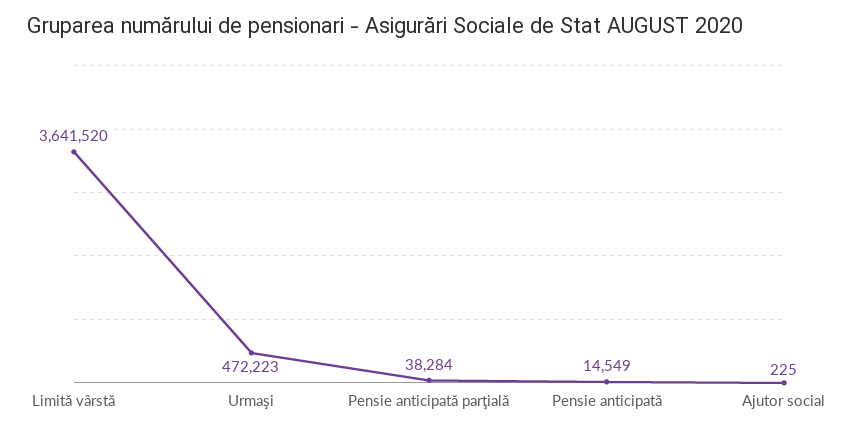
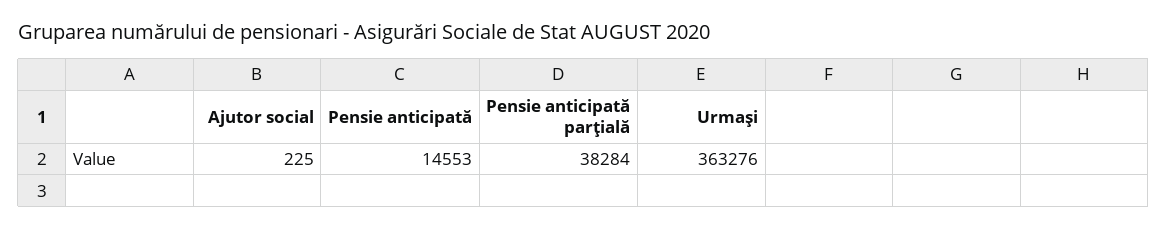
Limită vârstă: 3641520 -> none
Urmaşi: 472223 -> 363276
Pensie anticipată: 14549 -> 14553

